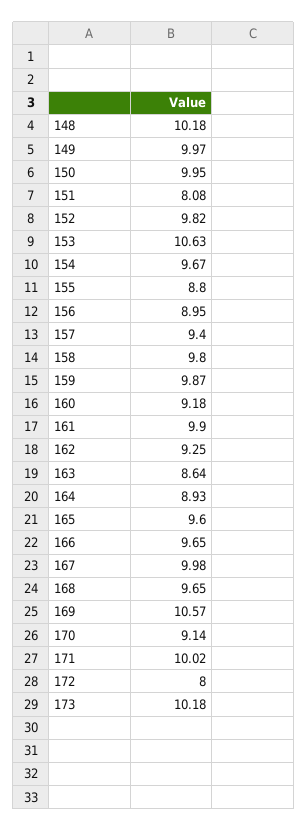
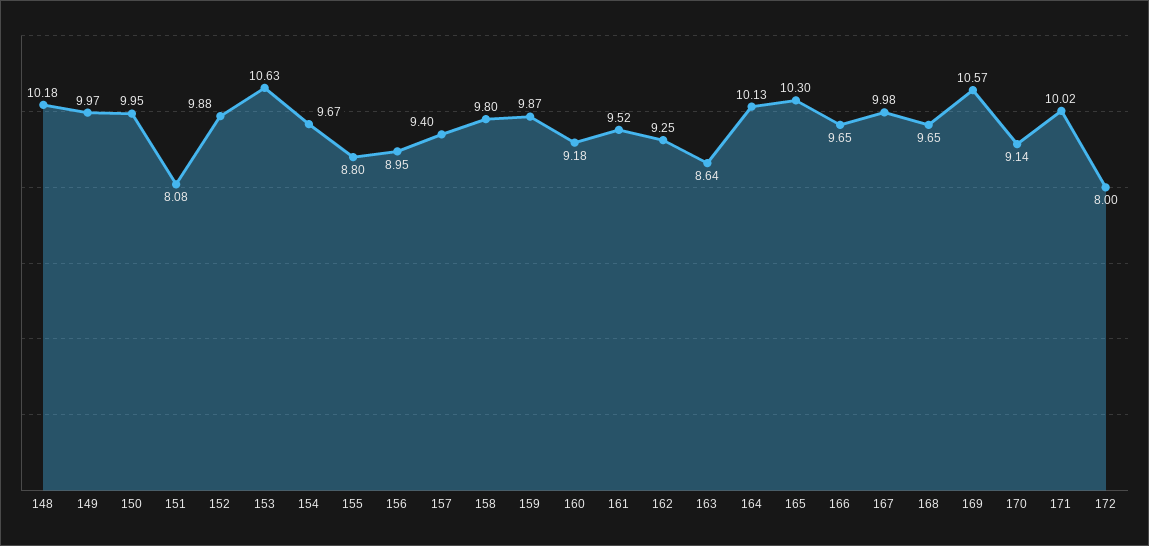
152: 9.82 -> 9.88
161: 9.9 -> 9.52
164: 8.93 -> 10.13
165: 9.6 -> 10.3
173: 10.18 -> none

